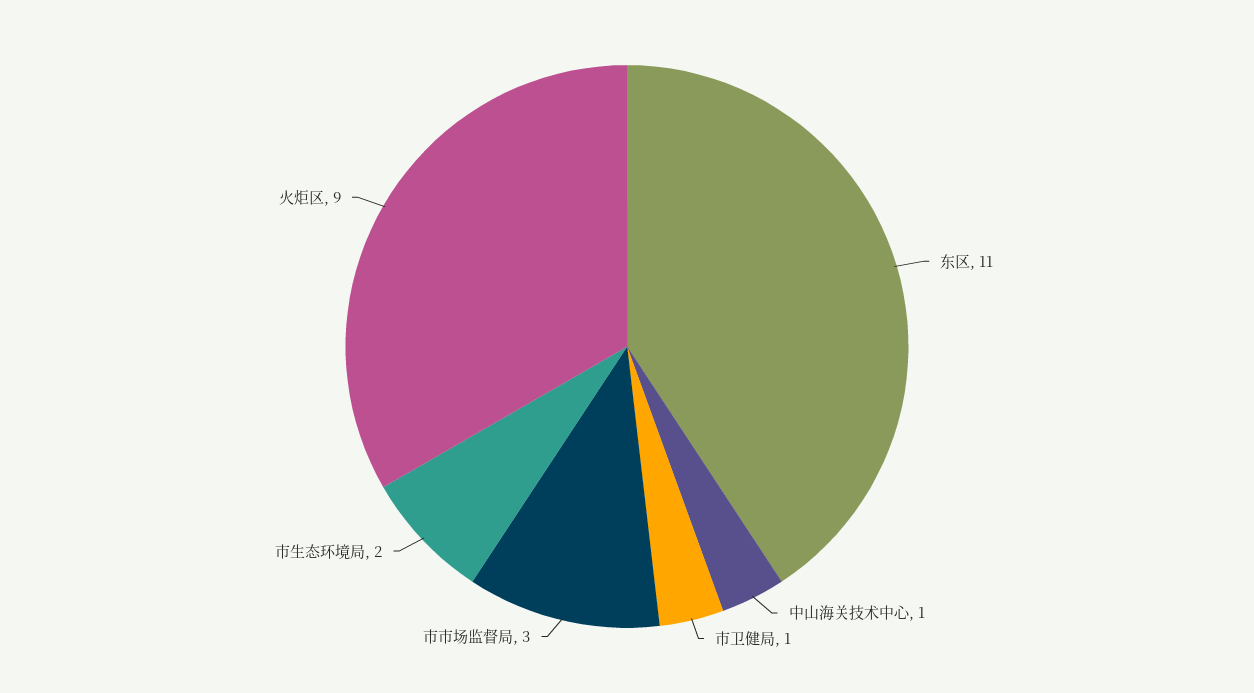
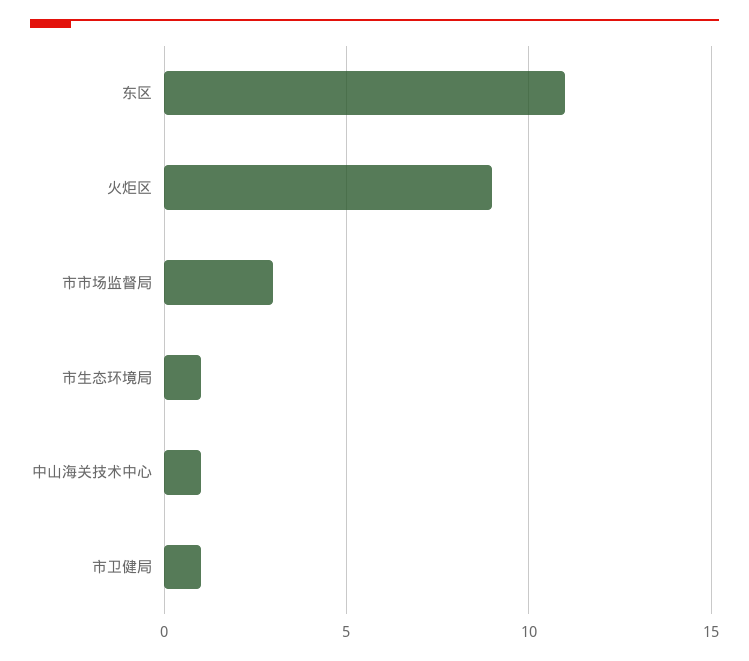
市生态环境局: 2 -> 1

